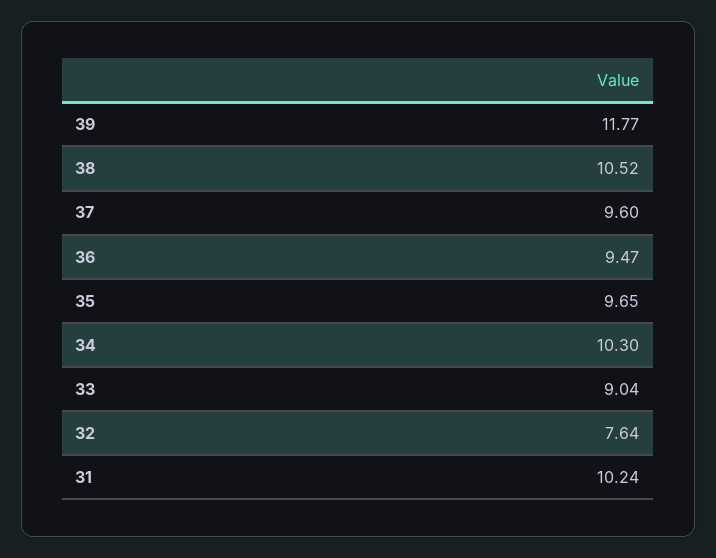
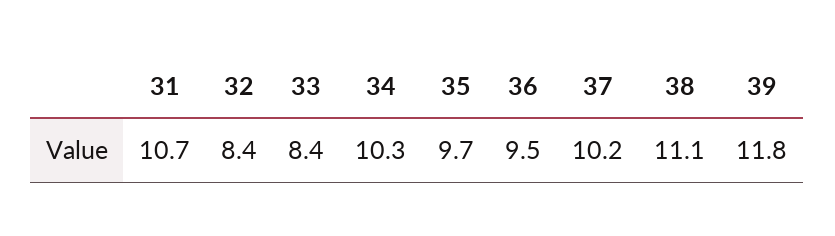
38: 10.52 -> 11.1
37: 9.6 -> 10.2
33: 9.04 -> 8.4
32: 7.64 -> 8.4
31: 10.24 -> 10.7

